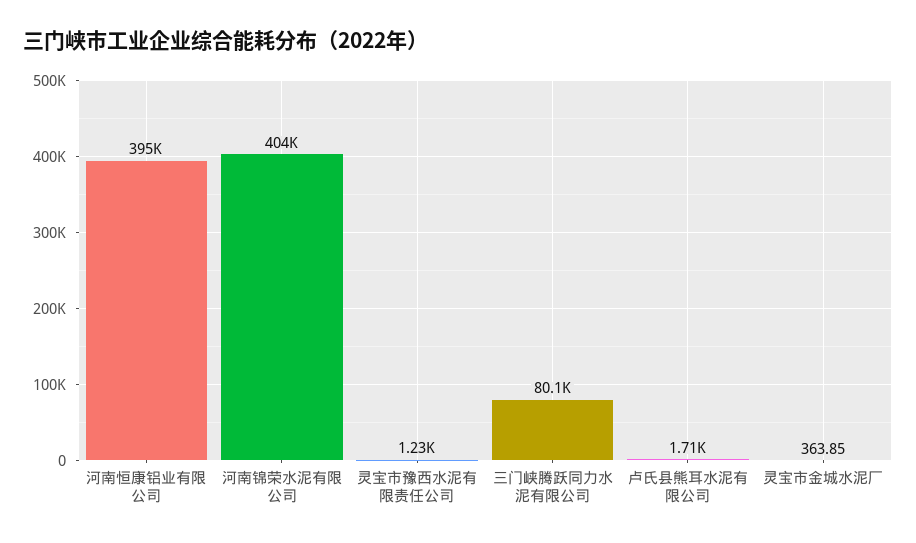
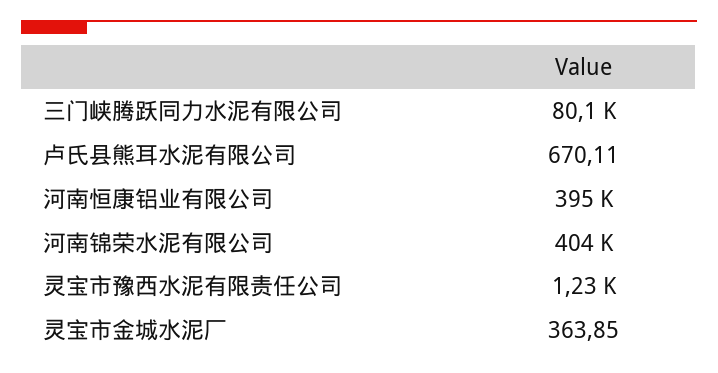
卢氏县熊耳水泥有限公司: 1710 -> 670.11

